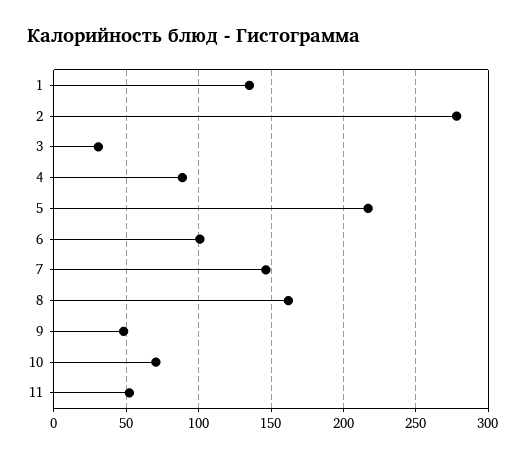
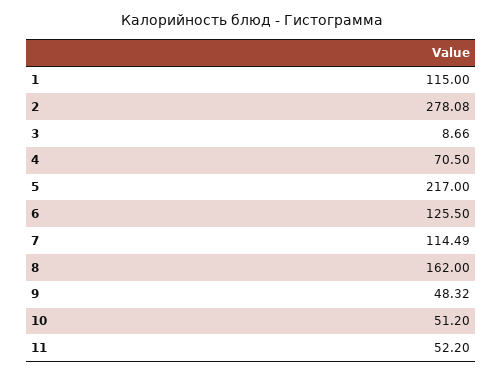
1: 135 -> 115
3: 30 -> 8.66
4: 90 -> 70.5
6: 100 -> 125.5
7: 145 -> 114.49
10: 70 -> 51.2

